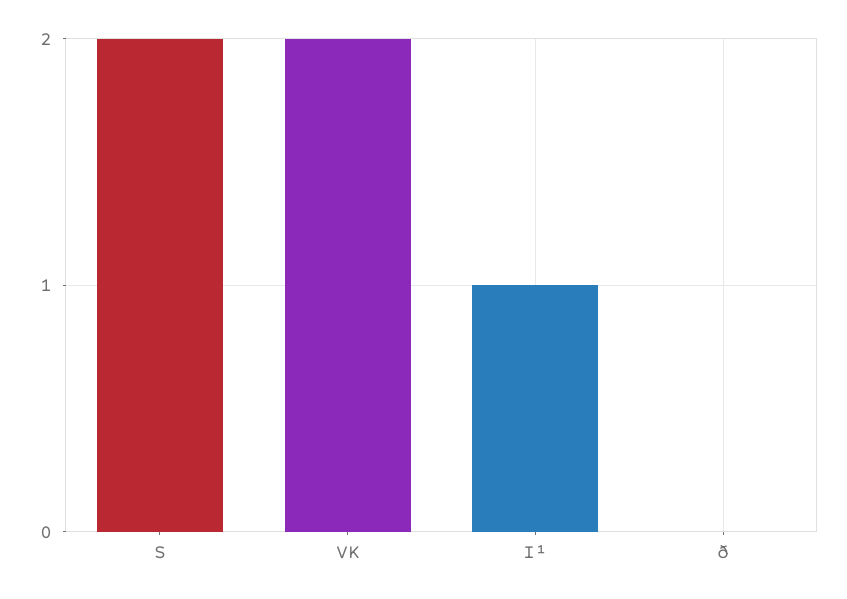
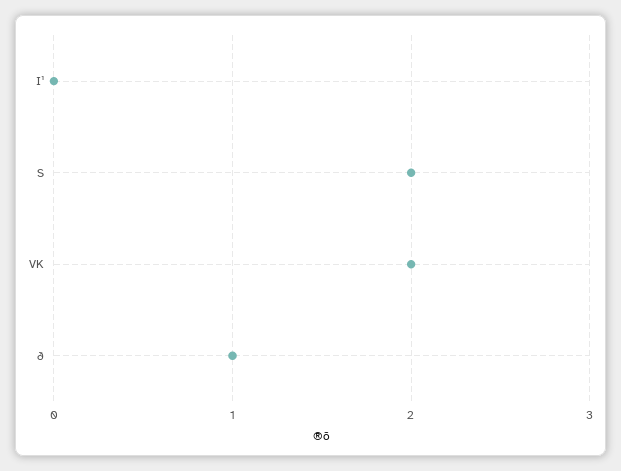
I¹: 1 -> 0
ð: 0 -> 1

